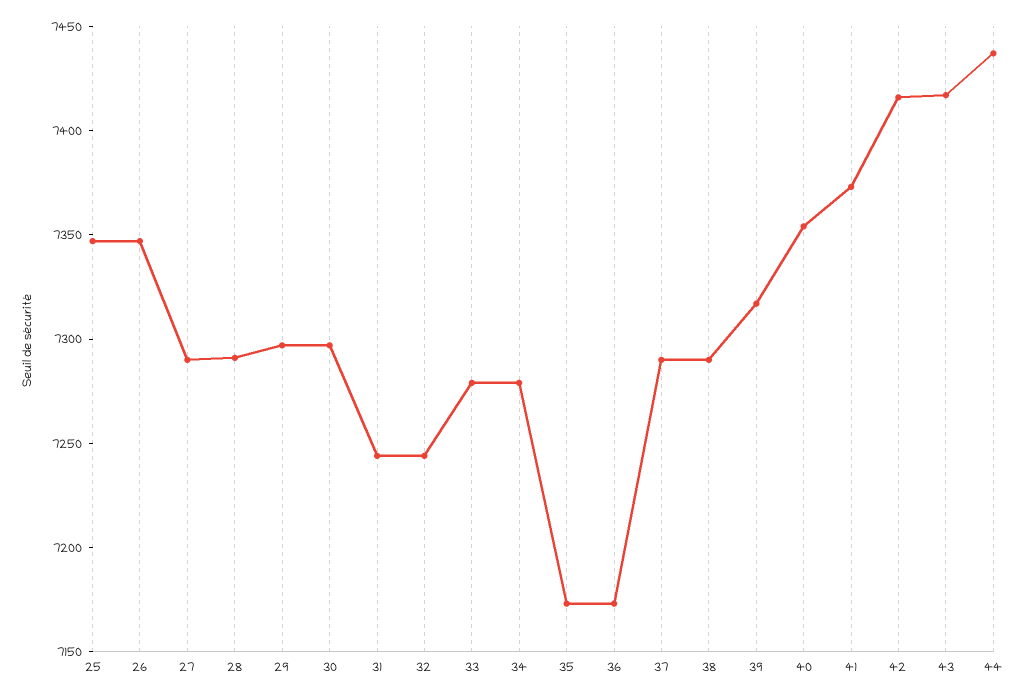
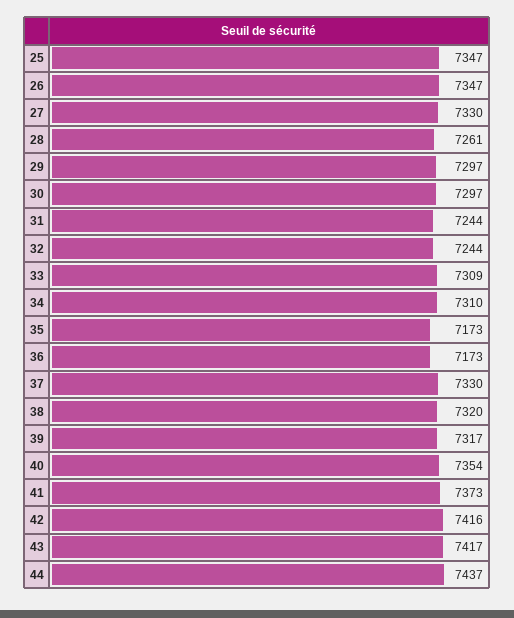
27: 7290 -> 7330
28: 7290 -> 7261
33: 7280 -> 7309
34: 7280 -> 7310
37: 7290 -> 7330
38: 7290 -> 7320

